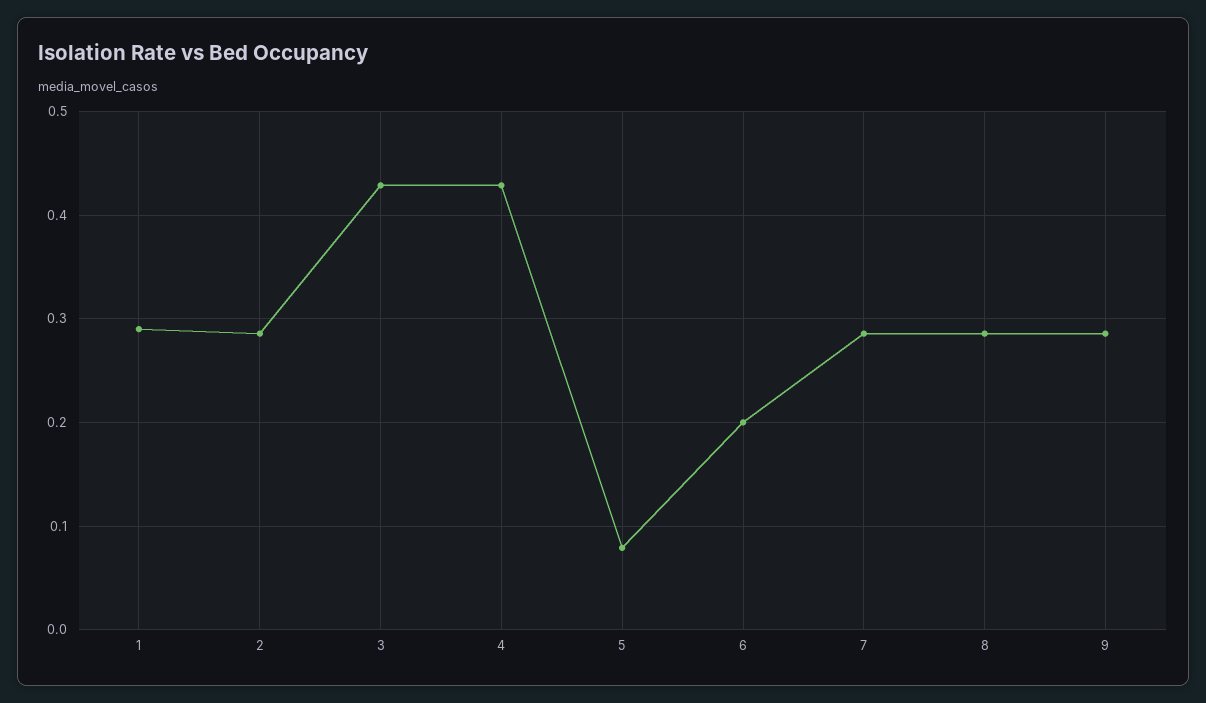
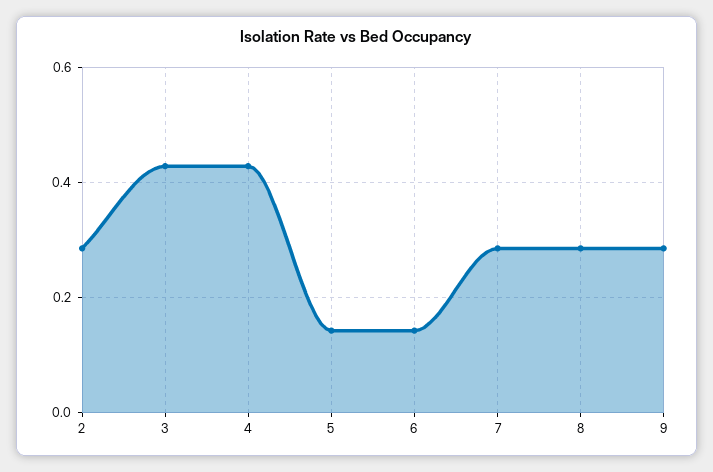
1: 0.29 -> none
5: 0.08 -> 0.14
6: 0.2 -> 0.14

